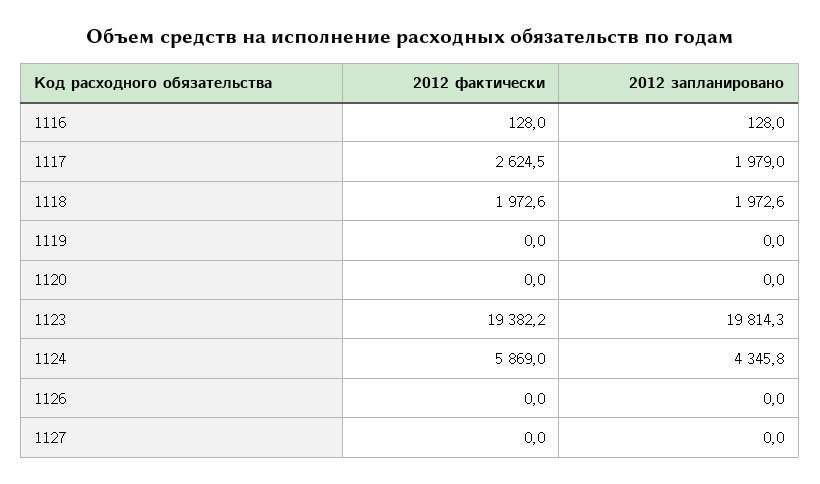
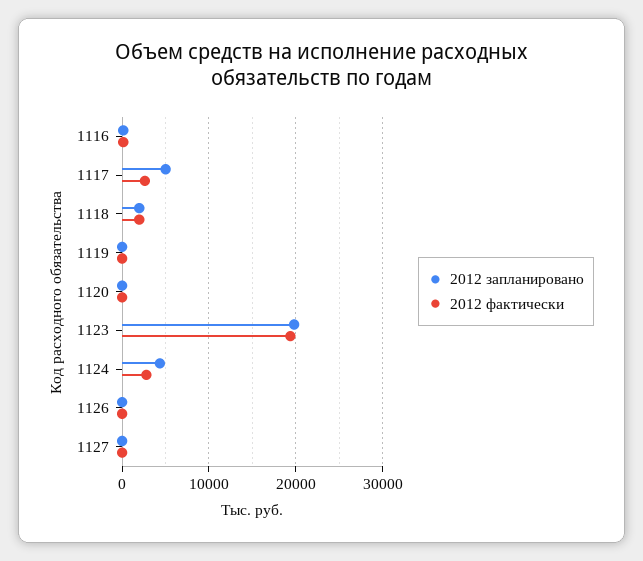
2012 запланировано, 1117: 1979 -> 5000
2012 фактически, 1124: 5869 -> 3000

